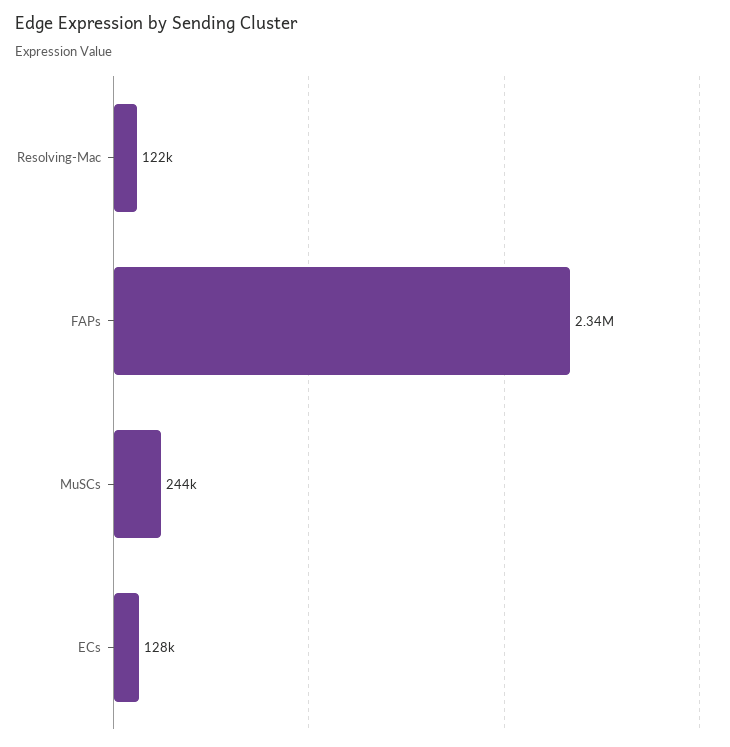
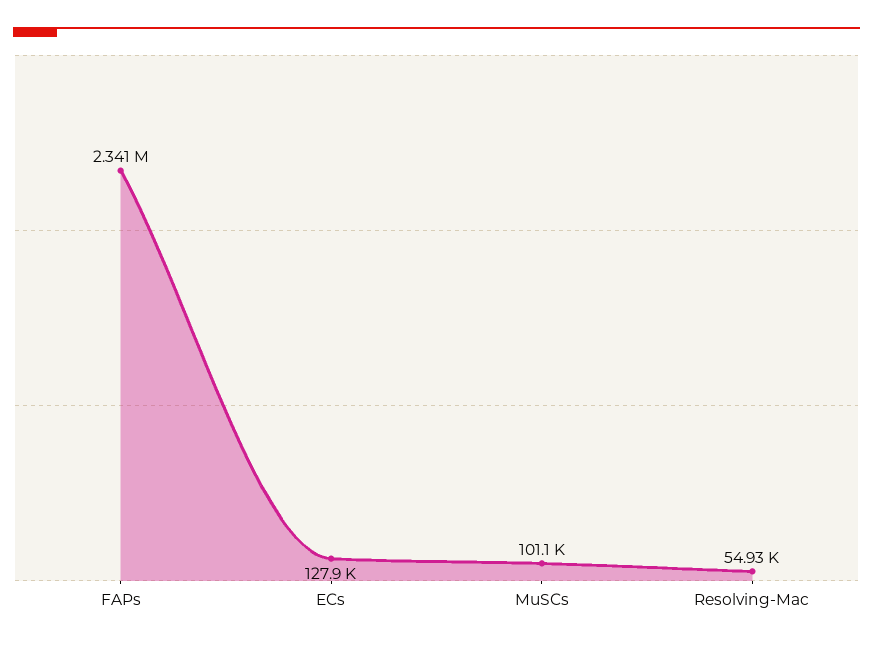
Resolving-Mac: 122000 -> 54930
MuSCs: 244000 -> 101100

